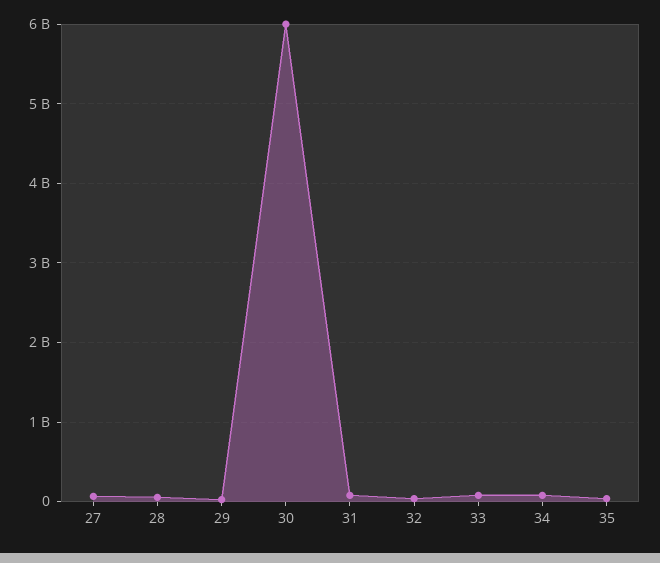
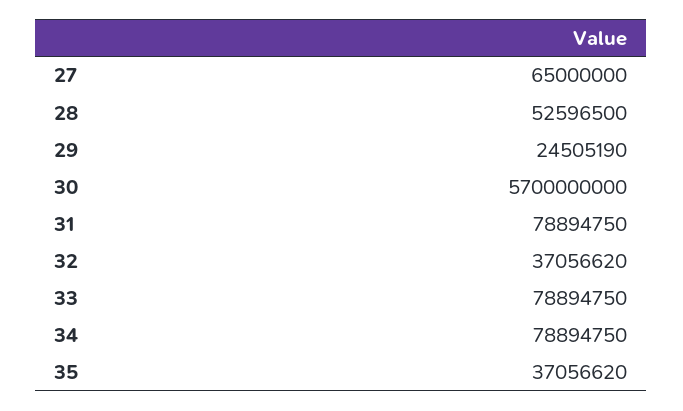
30: 6000000000 -> 5700000000

